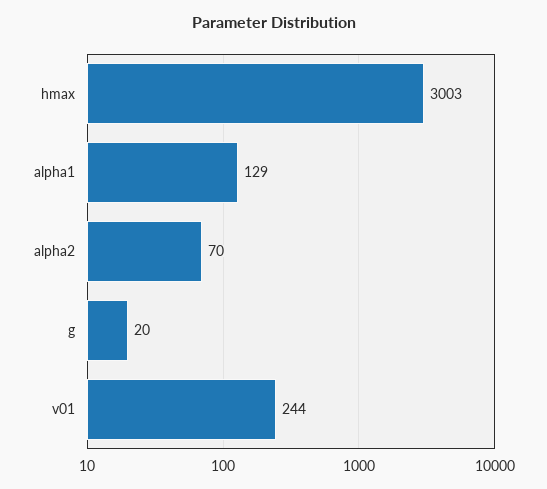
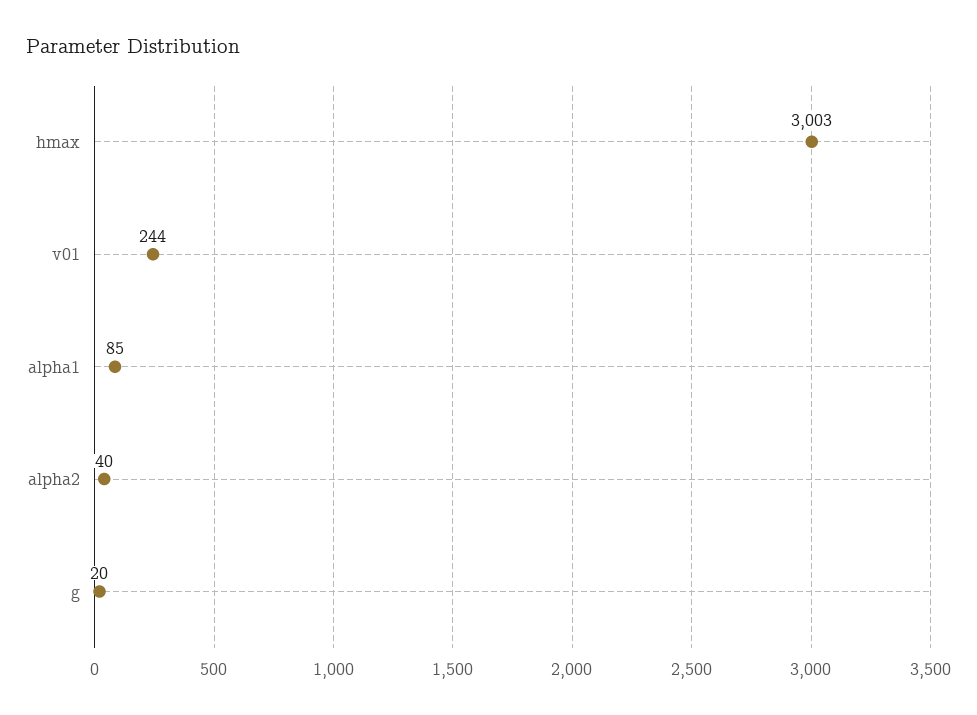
alpha1: 129 -> 85
alpha2: 70 -> 40

